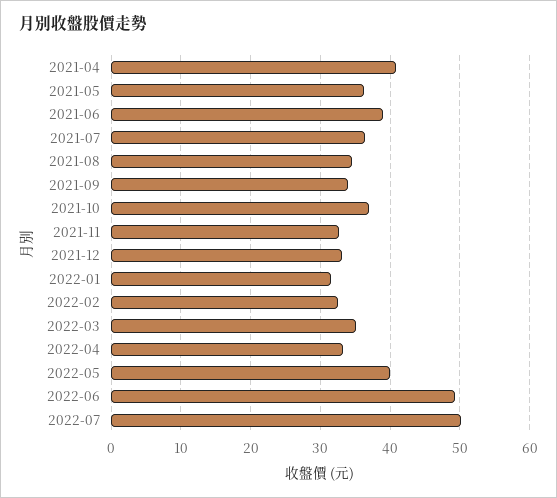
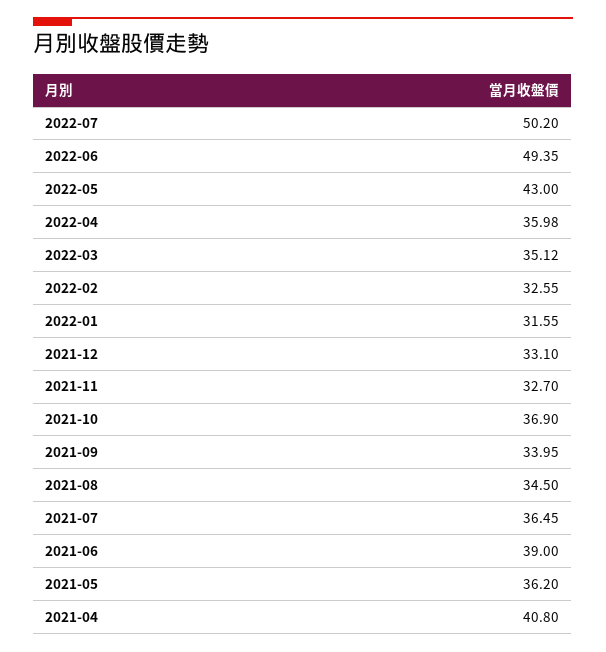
2022-04: 33 -> 35.98
2022-05: 40 -> 43

